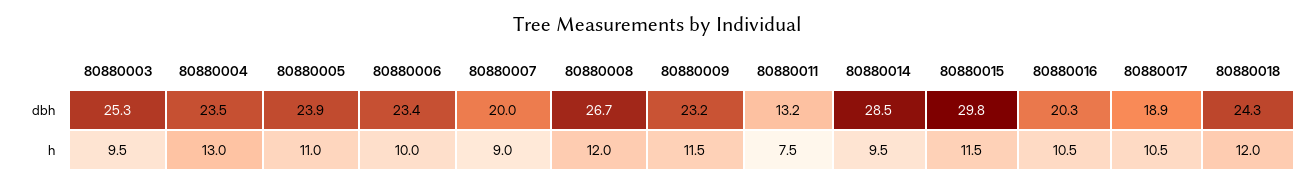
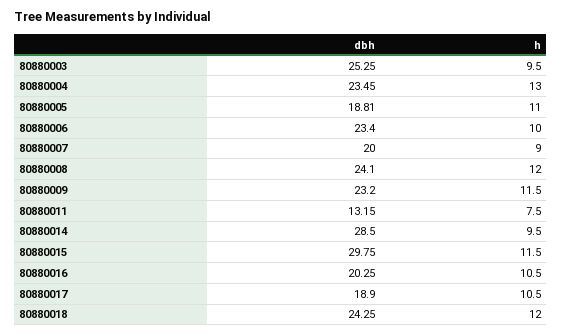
80880005, dbh: 23.9 -> 18.81
80880008, dbh: 26.7 -> 24.1

